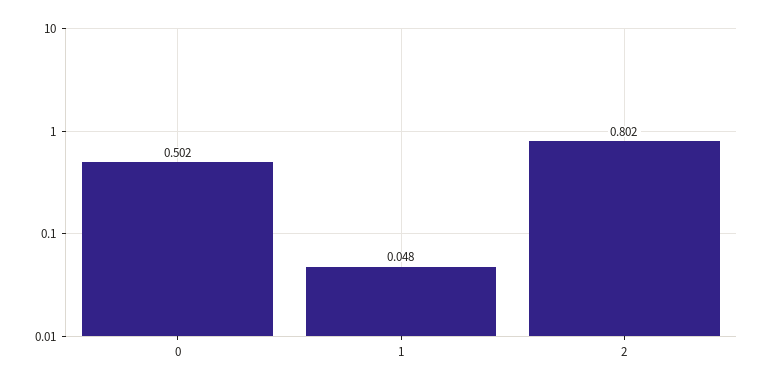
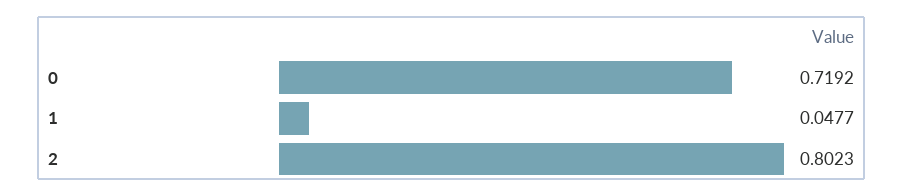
0: 0.502 -> 0.7192

